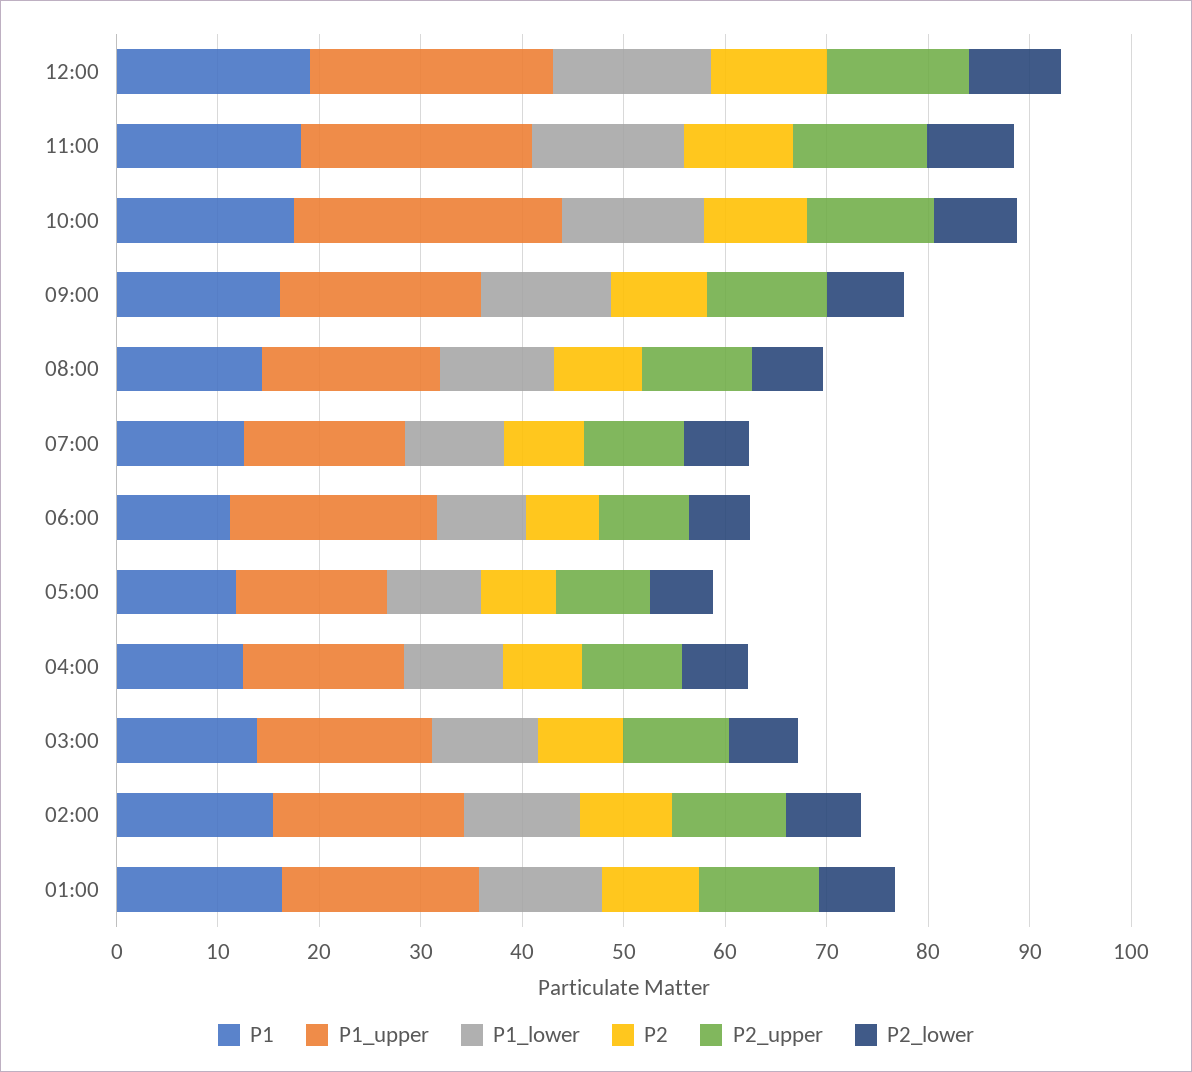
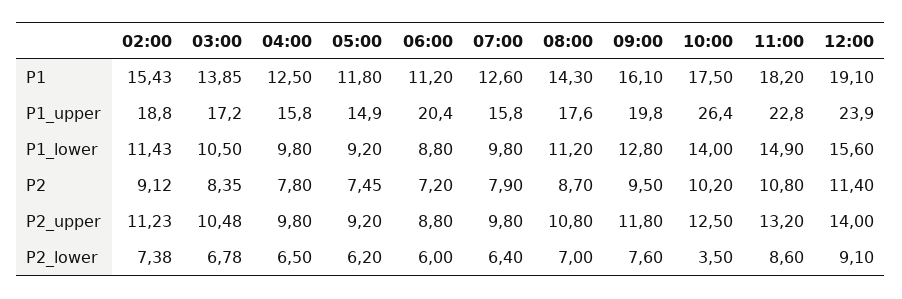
P2_lower, 10:00: 8 -> 3.5
P1, 01:00: 16 -> none
P1_upper, 01:00: 20 -> none
P1_lower, 01:00: 12 -> none
P2, 01:00: 10 -> none
P2_upper, 01:00: 12 -> none
P2_lower, 01:00: 8 -> none

